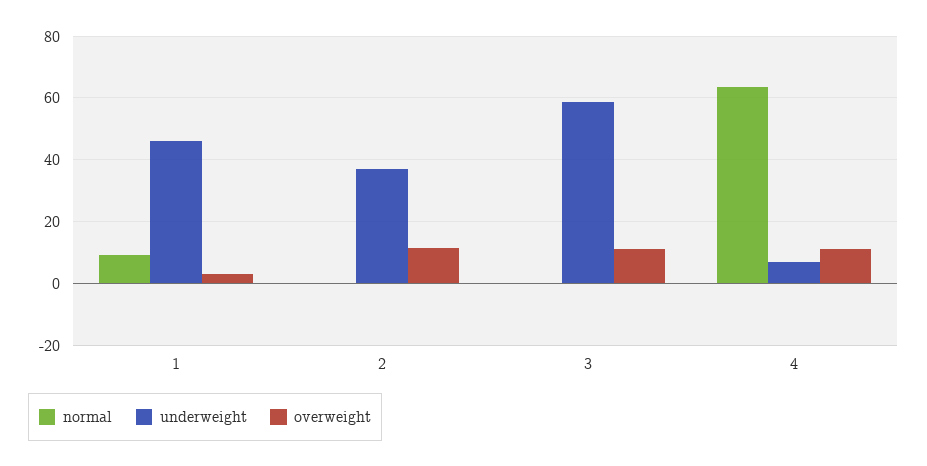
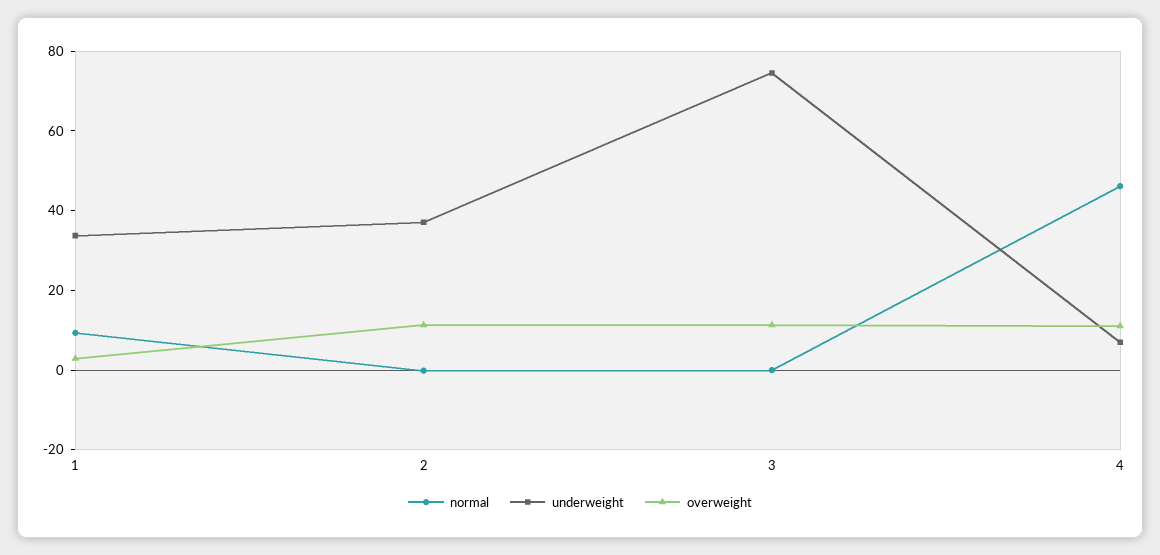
underweight, 1: 46 -> 35
underweight, 3: 58 -> 75
normal, 4: 64 -> 45

